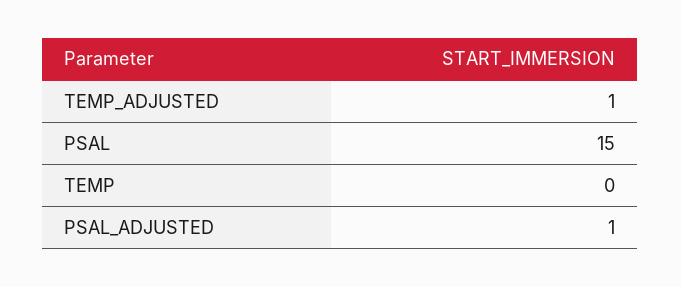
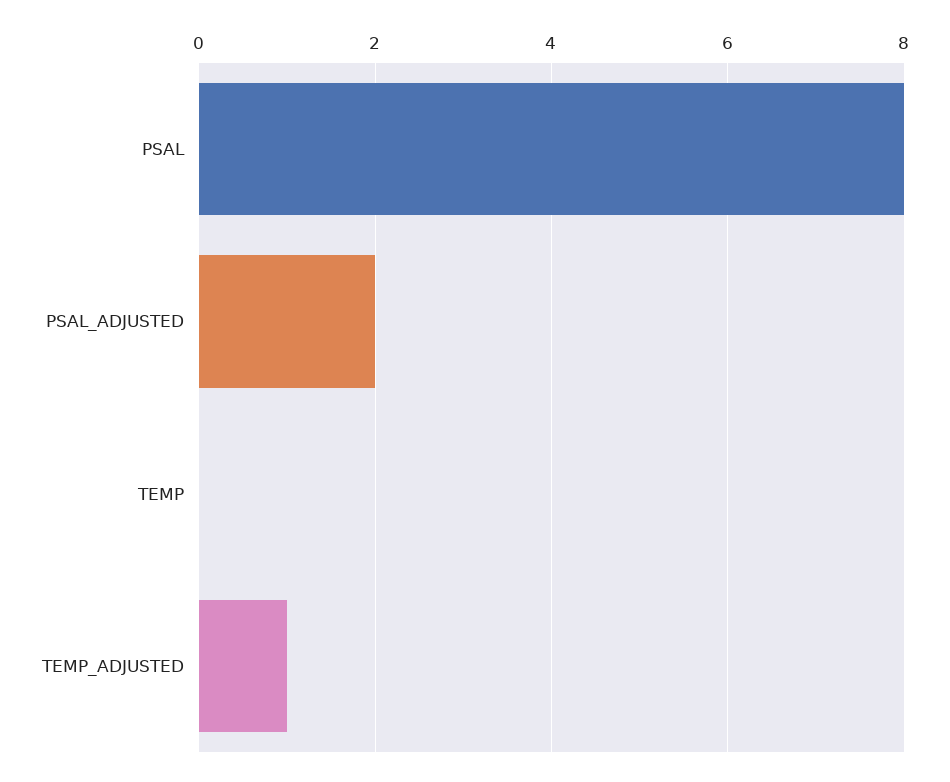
PSAL: 15 -> 8
PSAL_ADJUSTED: 1 -> 2

